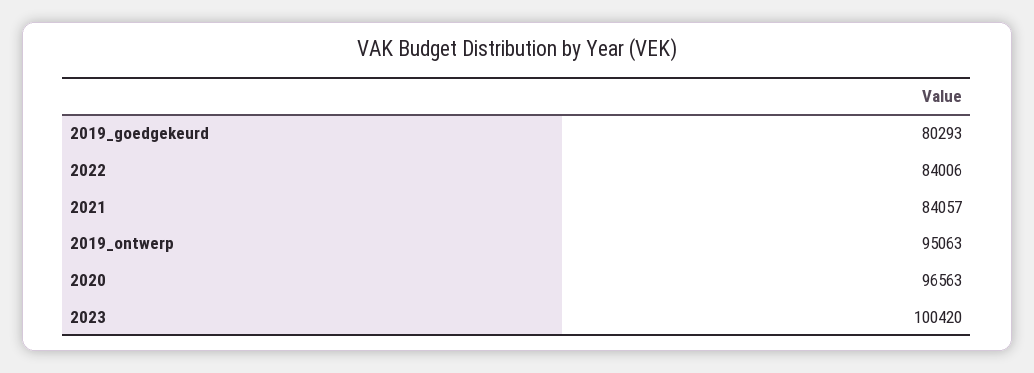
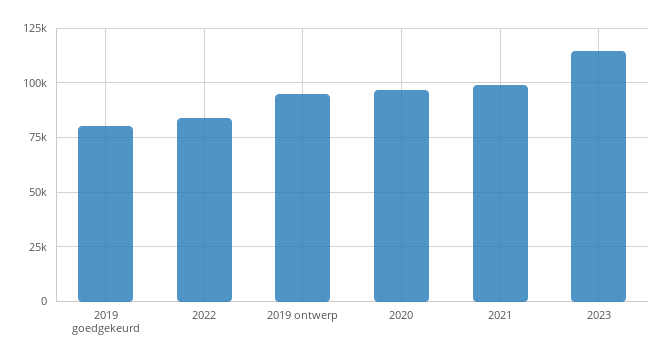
2021: 84057 -> 100000
2023: 100420 -> 115000

